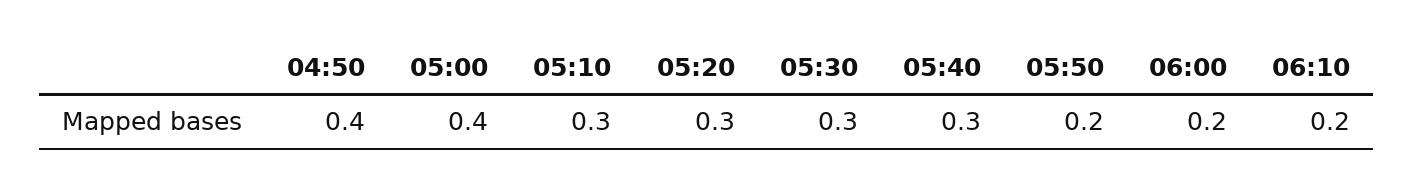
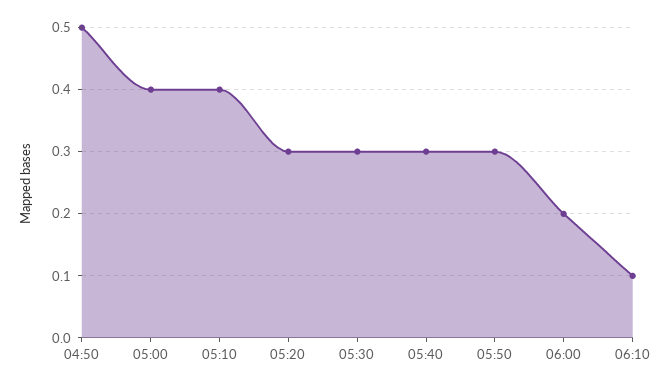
04:50: 0.4 -> 0.5
05:10: 0.3 -> 0.4
05:50: 0.2 -> 0.3
06:10: 0.2 -> 0.1

